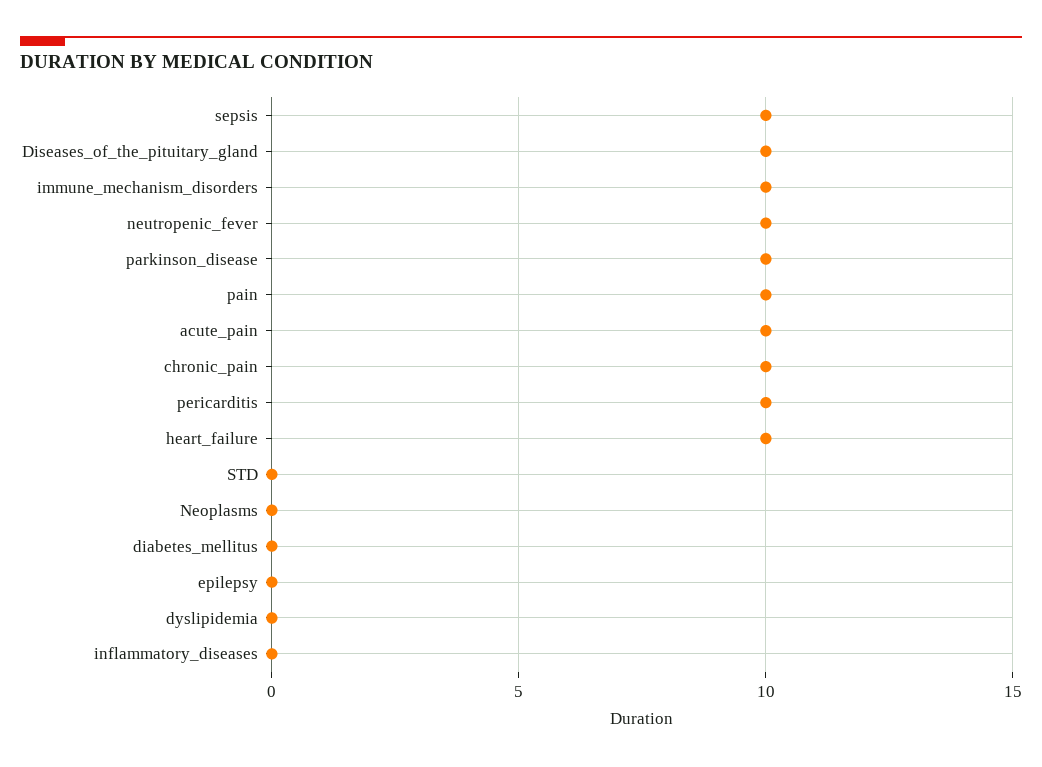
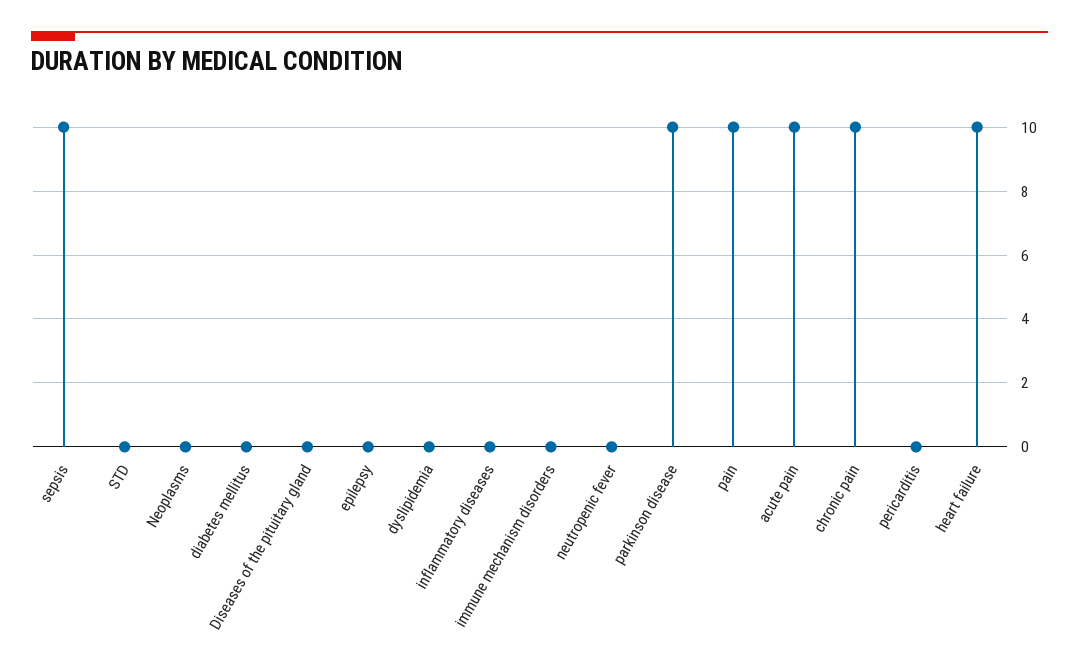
Diseases_of_the_pituitary_gland: 10 -> 0
immune_mechanism_disorders: 10 -> 0
neutropenic_fever: 10 -> 0
pericarditis: 10 -> 0

